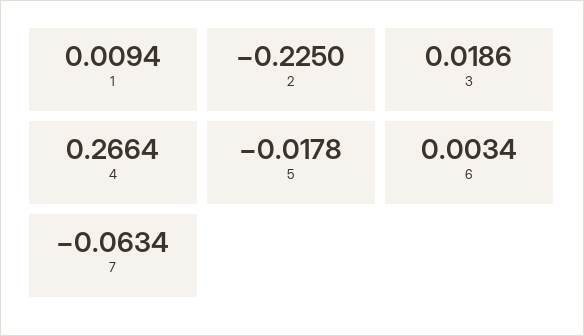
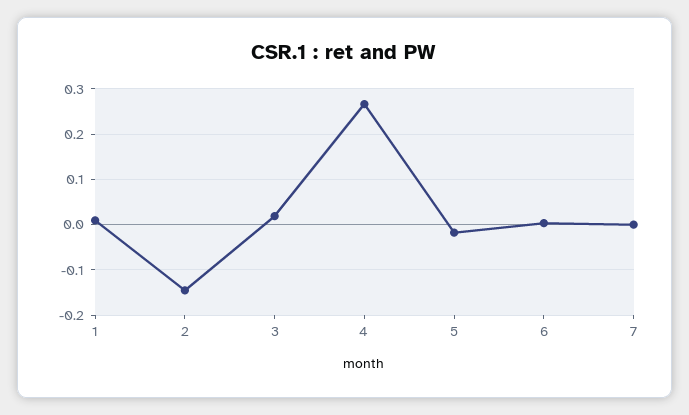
2: -0.225 -> -0.14
7: -0.0634 -> 0

